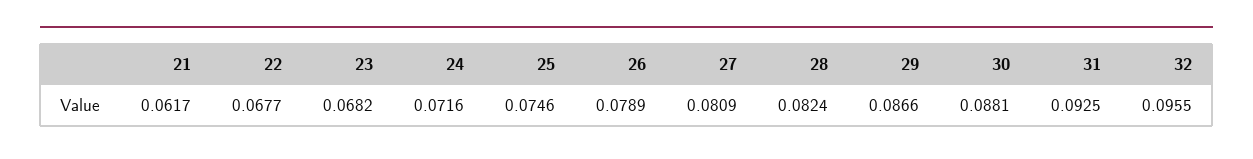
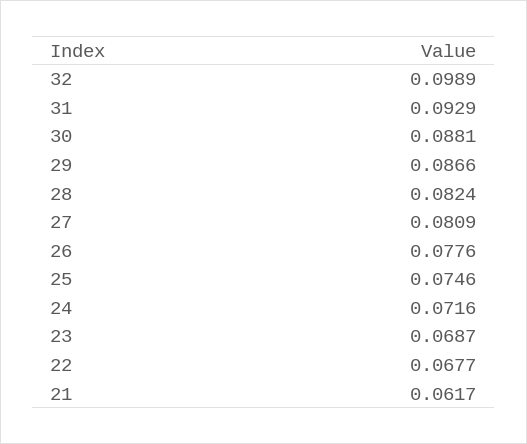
23: 0.0682 -> 0.0687
26: 0.0789 -> 0.0776
31: 0.0925 -> 0.0929
32: 0.0955 -> 0.0989

